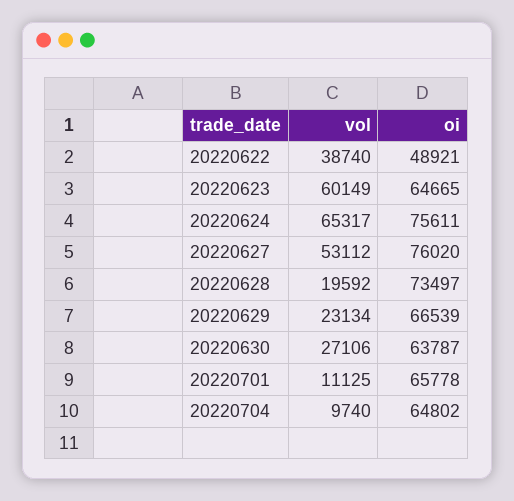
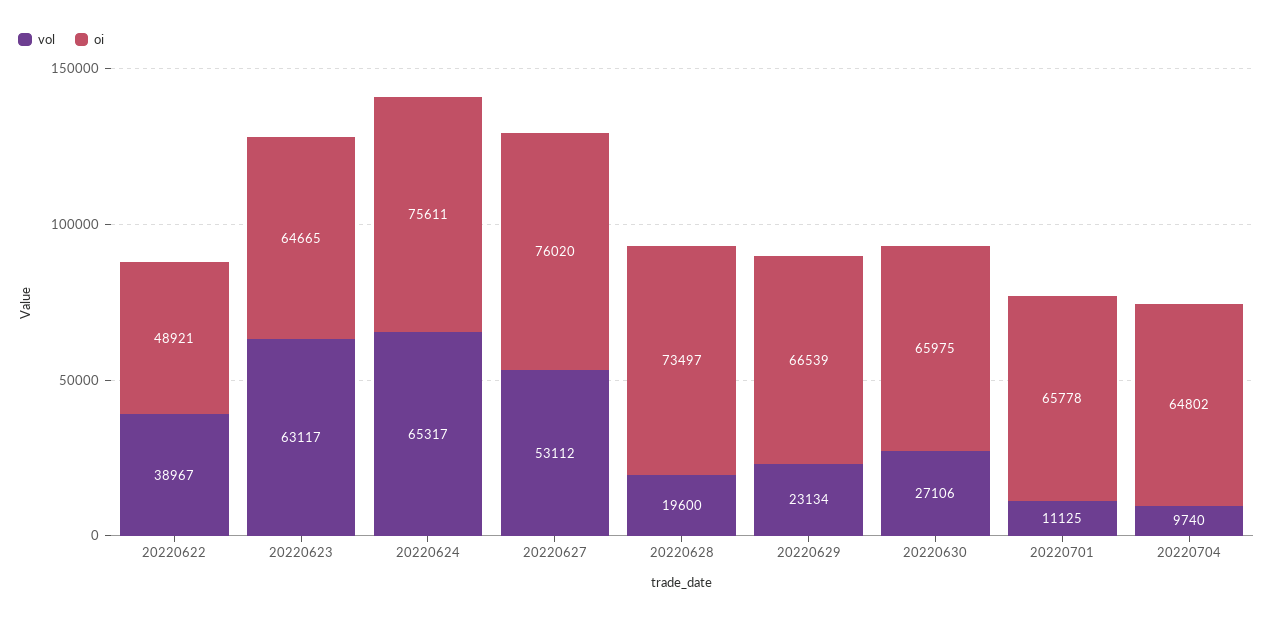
vol, 20220622: 38740 -> 38967
vol, 20220623: 60149 -> 63117
vol, 20220628: 19592 -> 19600
oi, 20220630: 63787 -> 65975

